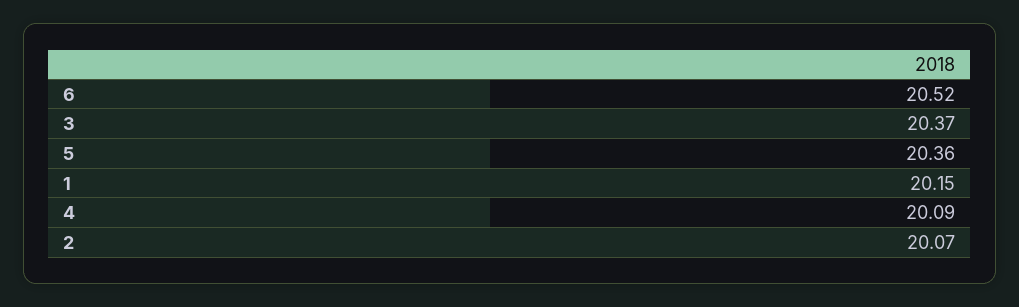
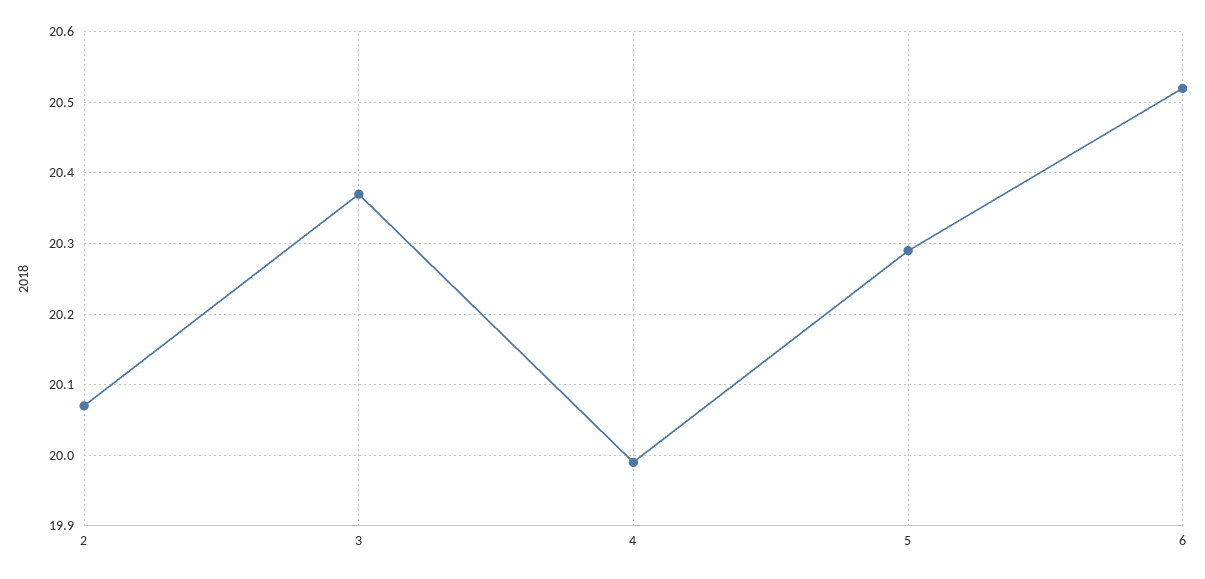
5: 20.36 -> 20.29
1: 20.15 -> none
4: 20.09 -> 19.99

